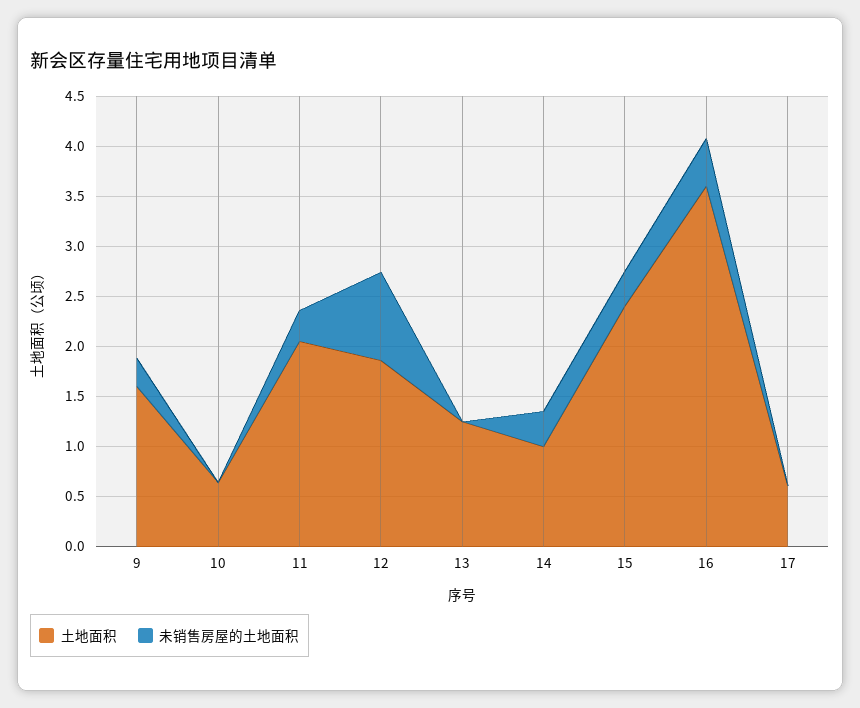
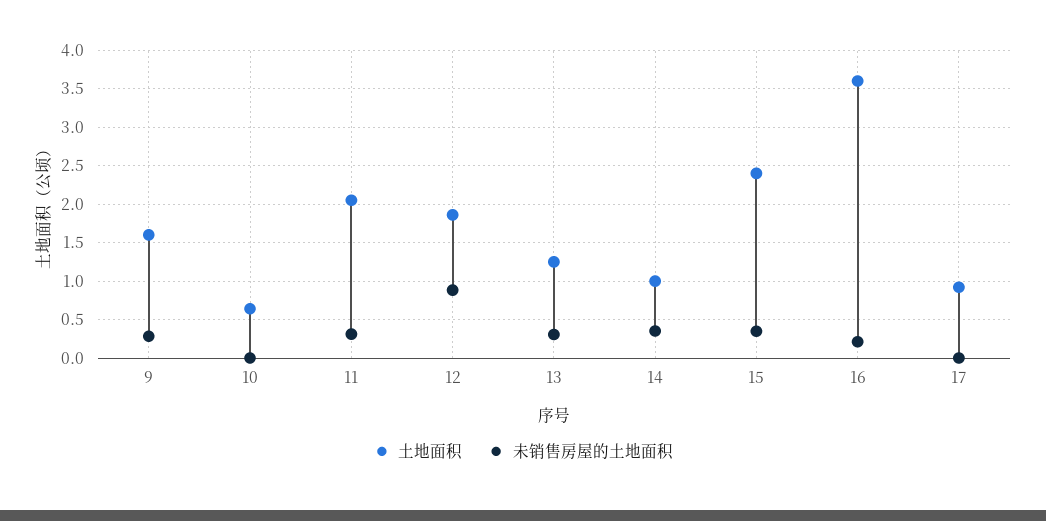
未销售房屋的土地面积, 13: 0 -> 0.3
未销售房屋的土地面积, 16: 0.5 -> 0.2
土地面积, 17: 0.6 -> 0.9

